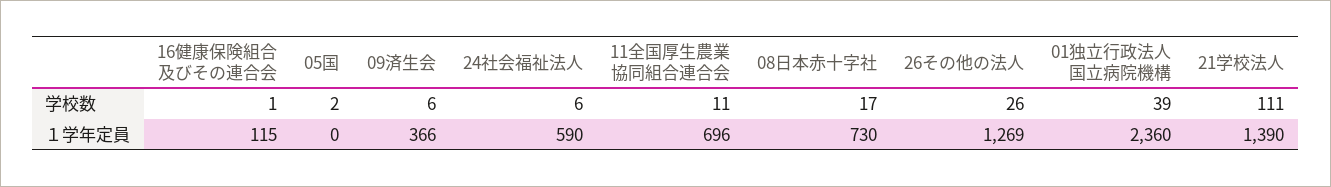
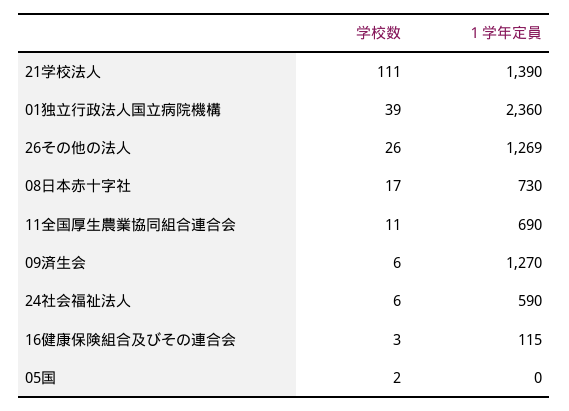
16健康保険組合及びその連合会, 学校数: 1 -> 3
09済生会, １学年定員: 366 -> 1270
11全国厚生農業協同組合連合会, １学年定員: 696 -> 690

